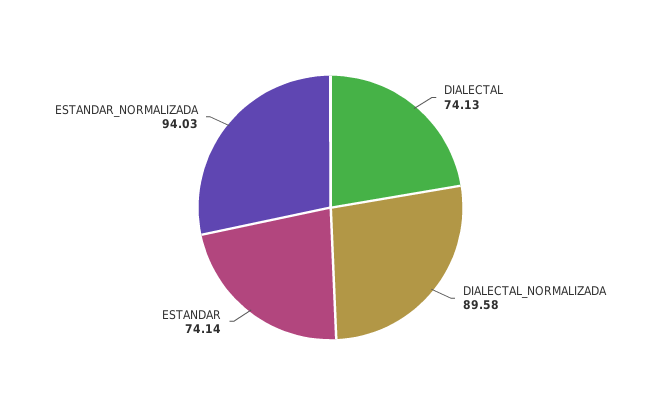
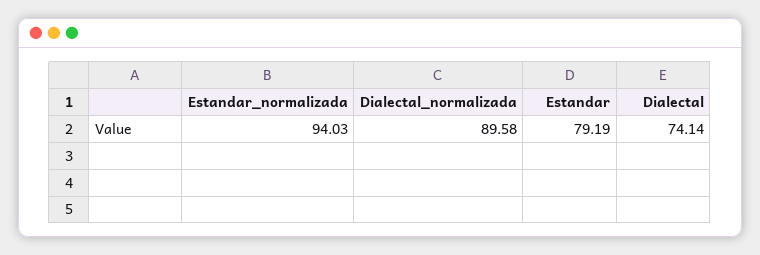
DIALECTAL: 74.13 -> 74.14
ESTANDAR: 74.14 -> 79.19

